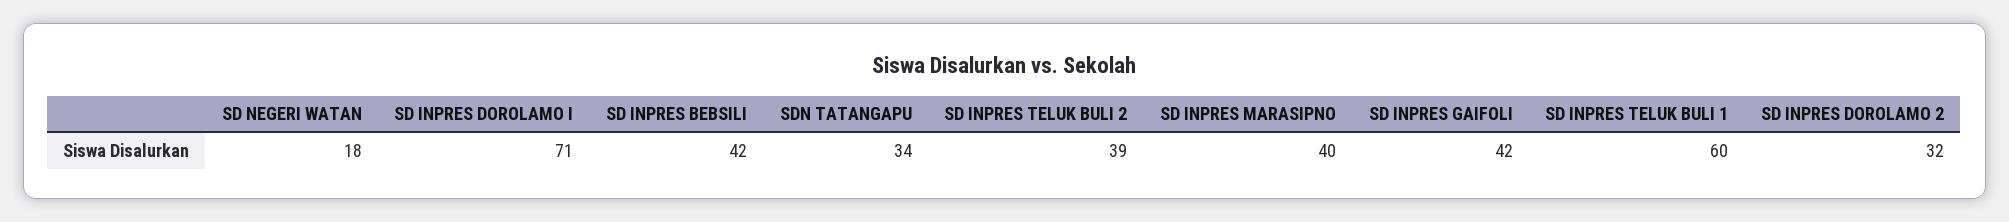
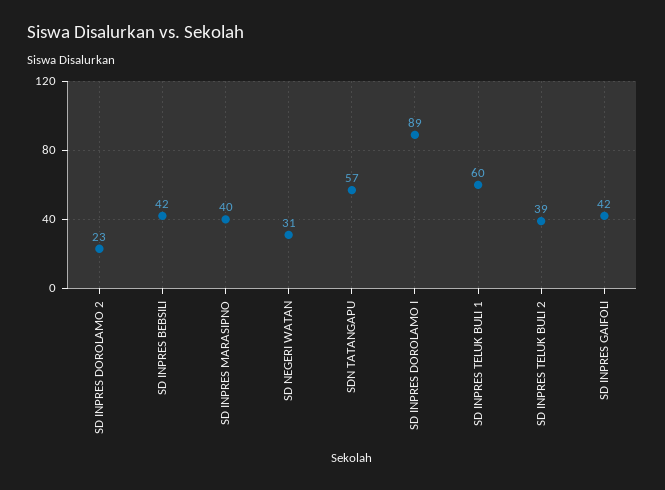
SD NEGERI WATAN: 18 -> 31
SD INPRES DOROLAMO I: 71 -> 89
SDN TATANGAPU: 34 -> 57
SD INPRES DOROLAMO 2: 32 -> 23

